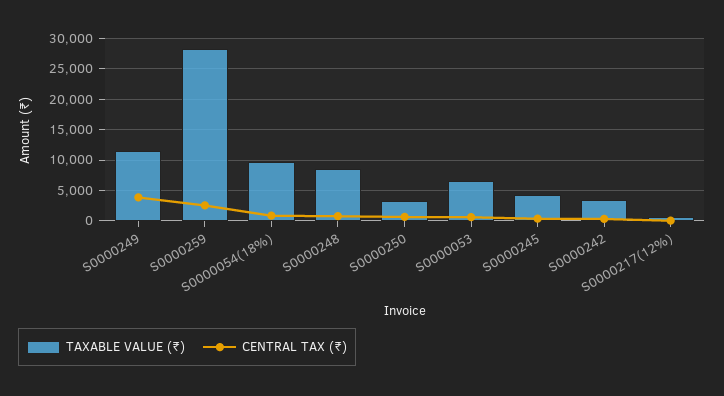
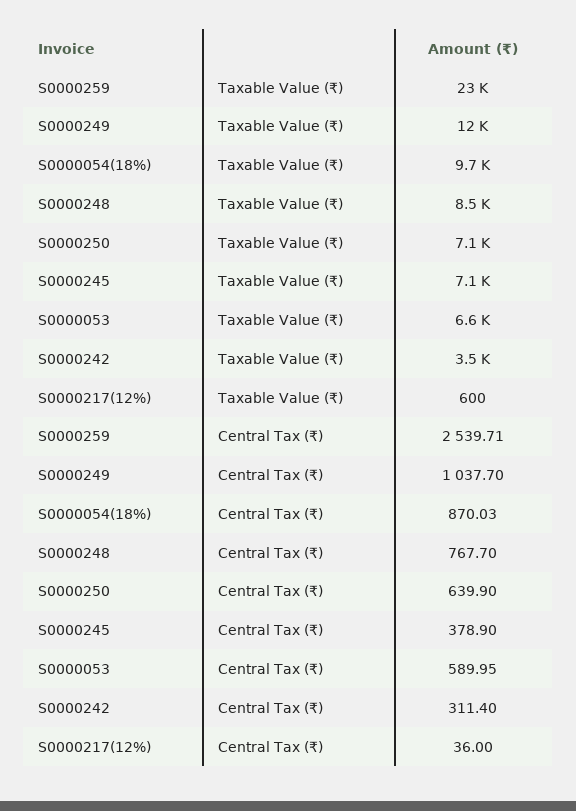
CENTRAL TAX (₹), S0000249: 4000 -> 1037.7
TAXABLE VALUE (₹), S0000259: 28000 -> 23000
TAXABLE VALUE (₹), S0000250: 3000 -> 7100
TAXABLE VALUE (₹), S0000245: 4000 -> 7100

